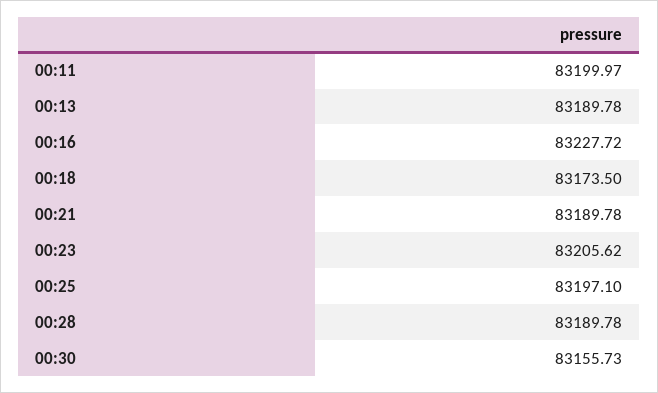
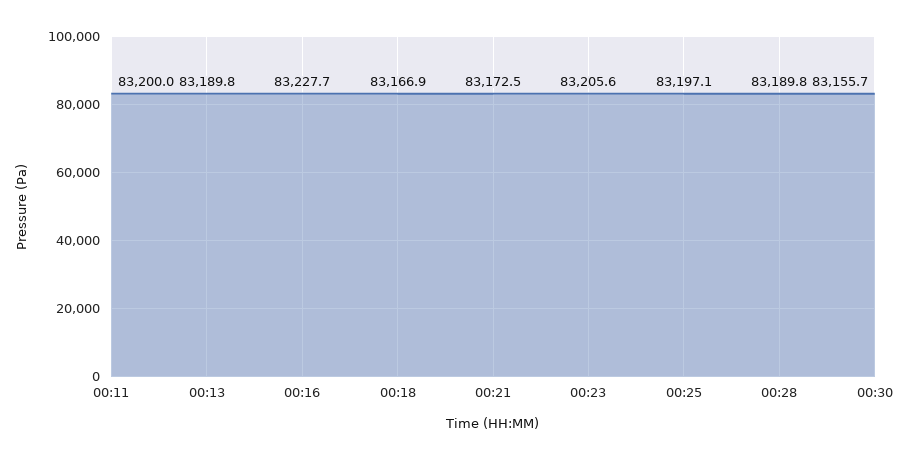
00:18: 83173.5 -> 83166.9
00:21: 83189.78 -> 83172.5

